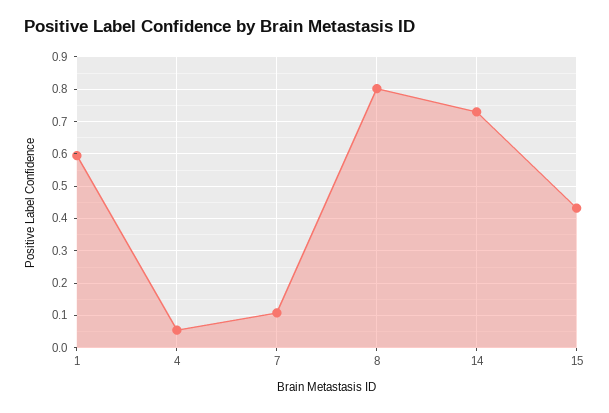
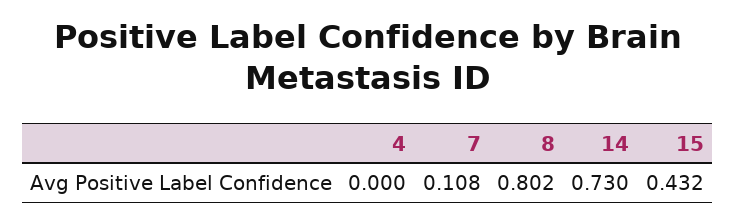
1: 0.6 -> none
4: 0.06 -> 0

